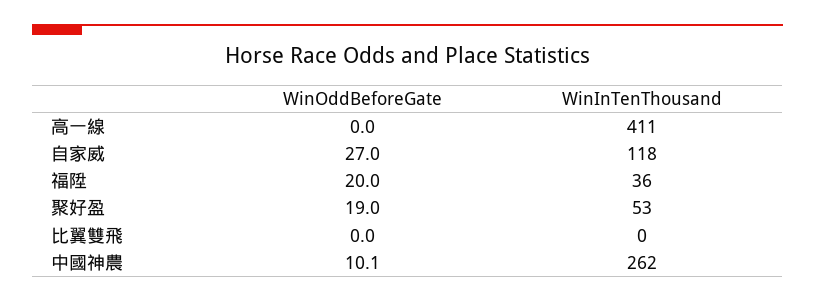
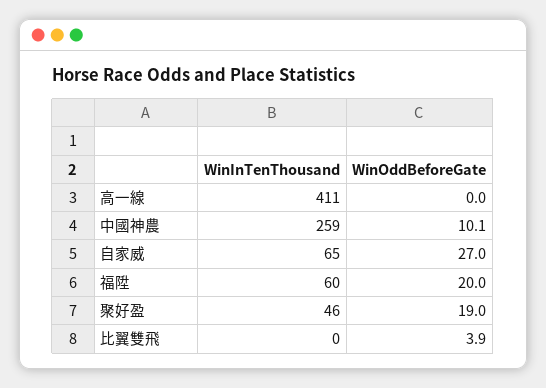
WinInTenThousand, 自家威: 118 -> 65
WinInTenThousand, 福陞: 36 -> 60
WinInTenThousand, 聚好盈: 53 -> 46
WinOddBeforeGate, 比翼雙飛: 0 -> 3.9
WinInTenThousand, 中國神農: 262 -> 259

